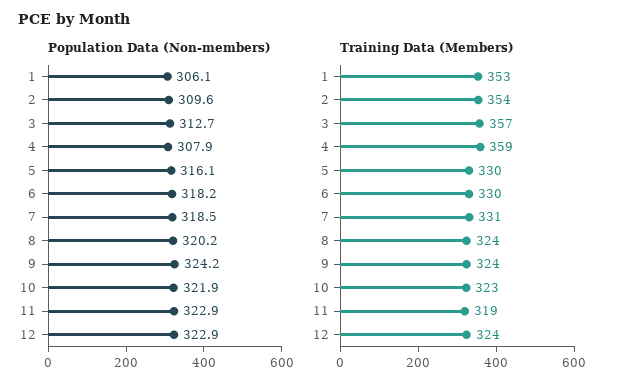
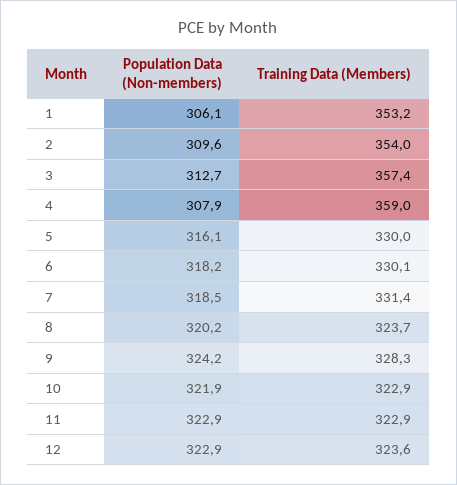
Training Data (Members), 9: 324 -> 328.3
Training Data (Members), 11: 319 -> 322.9

